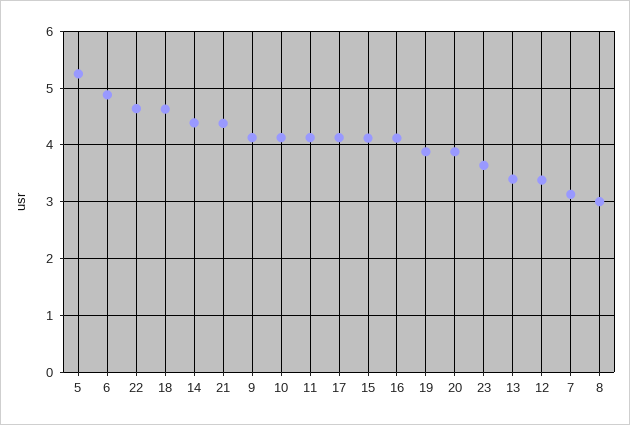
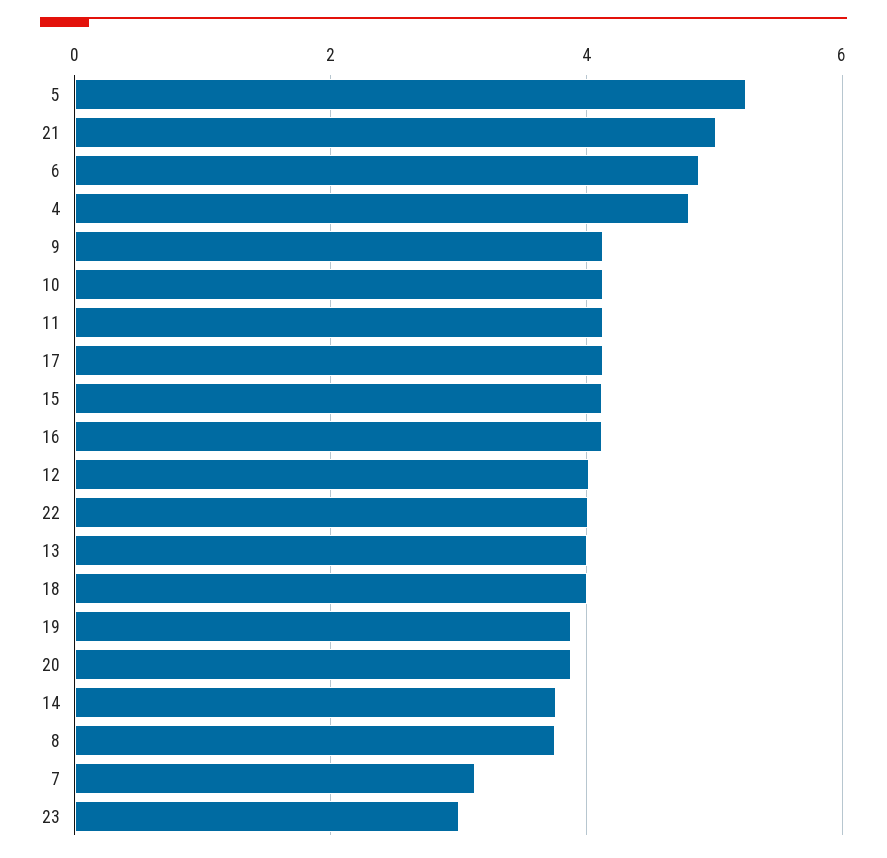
22: 4.6 -> 4
18: 4.6 -> 4
14: 4.4 -> 3.8
21: 4.4 -> 5
23: 3.6 -> 3
13: 3.4 -> 4
12: 3.4 -> 4
8: 3 -> 3.8
4: none -> 4.8

